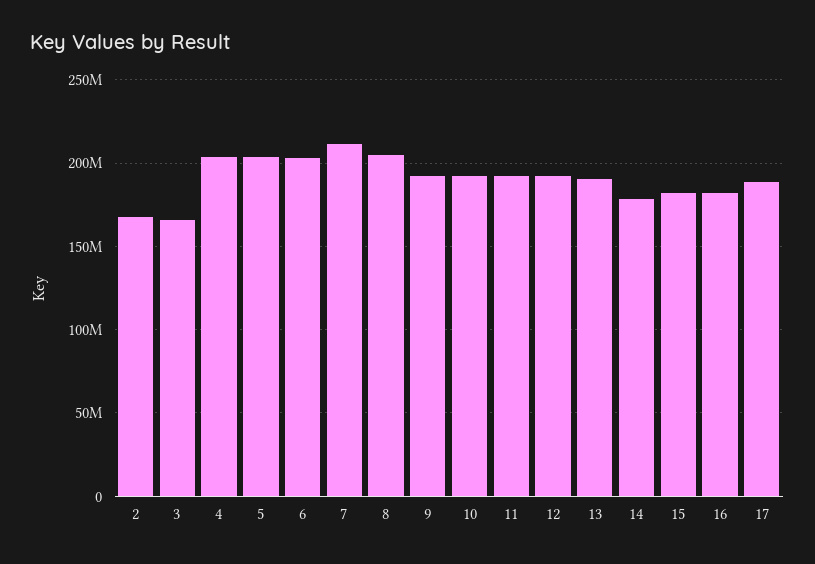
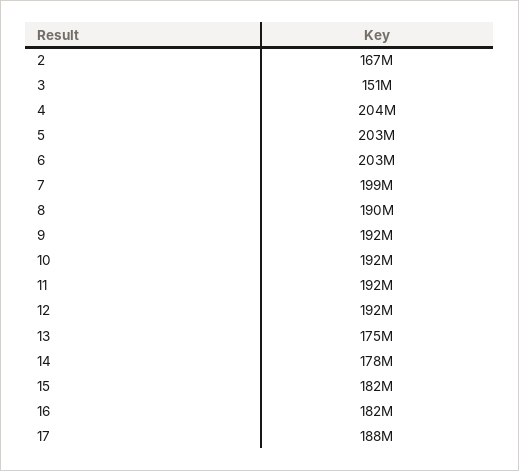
3: 165000000 -> 151000000
7: 210000000 -> 199000000
8: 205000000 -> 190000000
13: 190000000 -> 175000000

